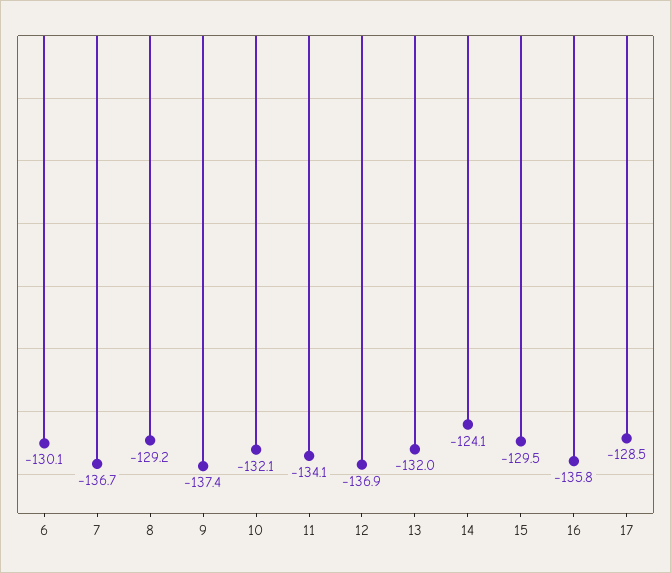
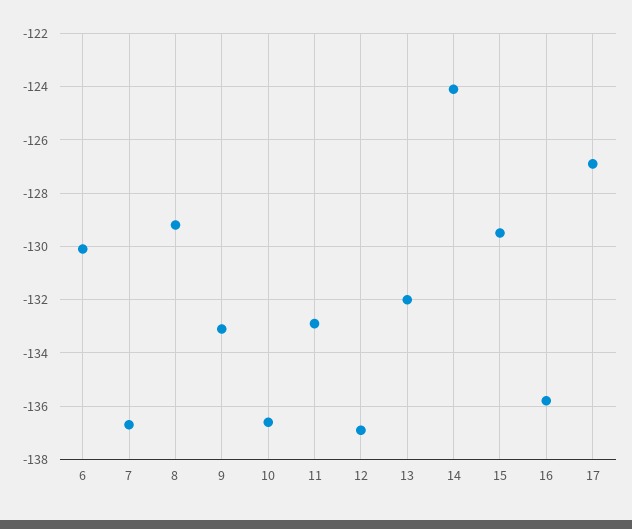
9: -137.4 -> -133
10: -132.1 -> -136.5
11: -134.1 -> -133
17: -128.5 -> -127

